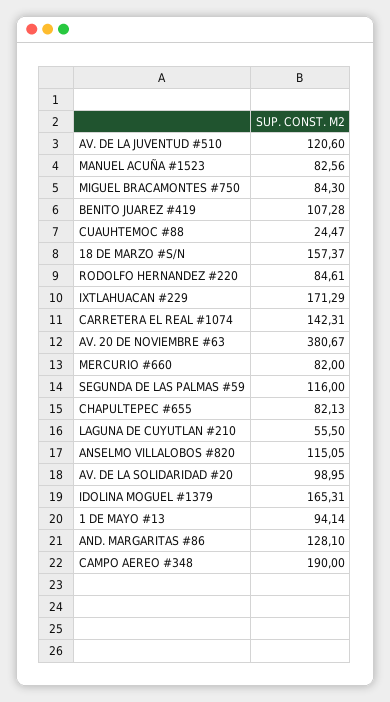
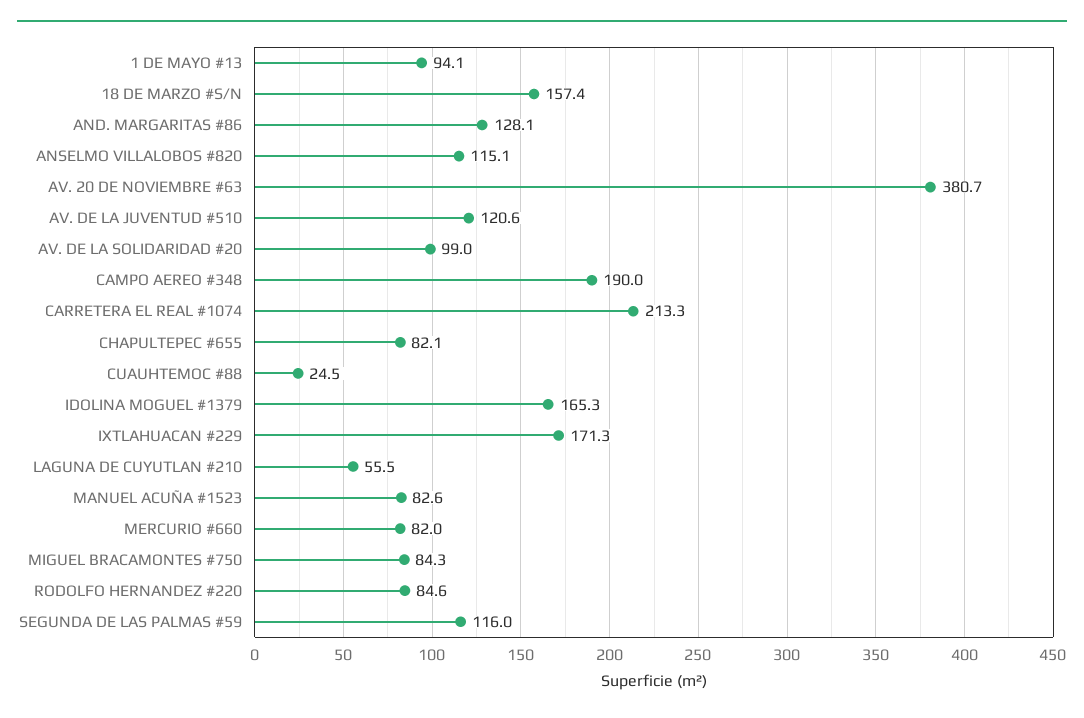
BENITO JUAREZ #419: 107.28 -> none
CARRETERA EL REAL #1074: 142.31 -> 213.3

